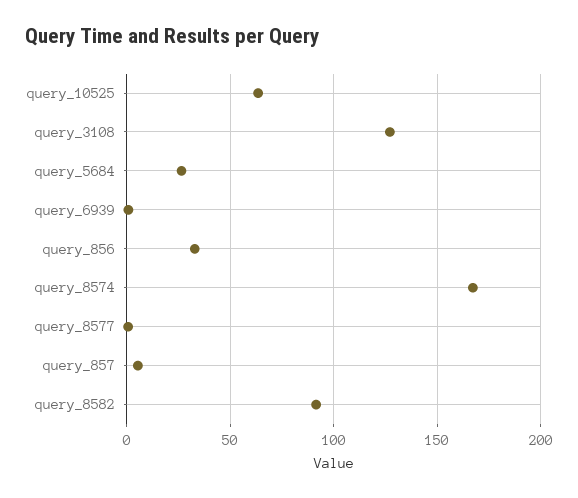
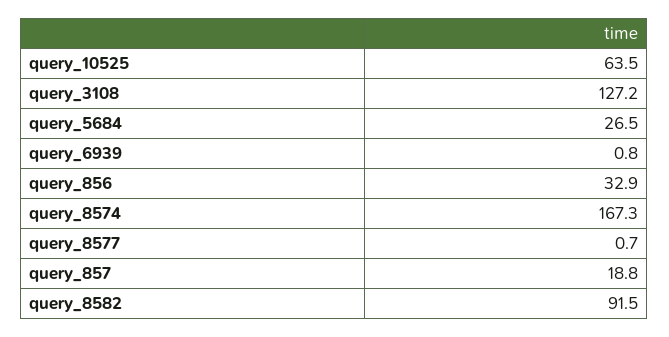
query_857: 5 -> 18.8

